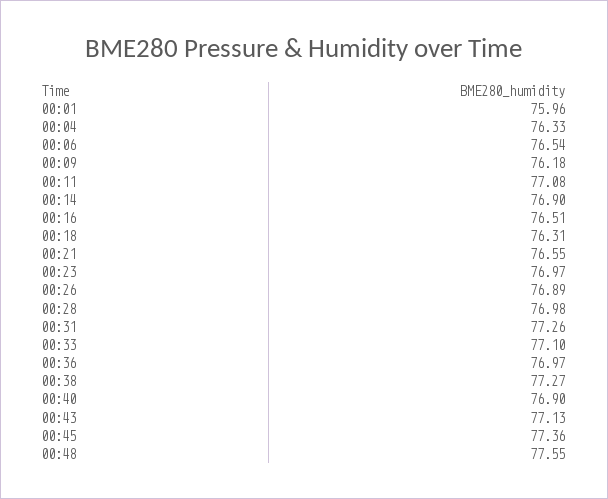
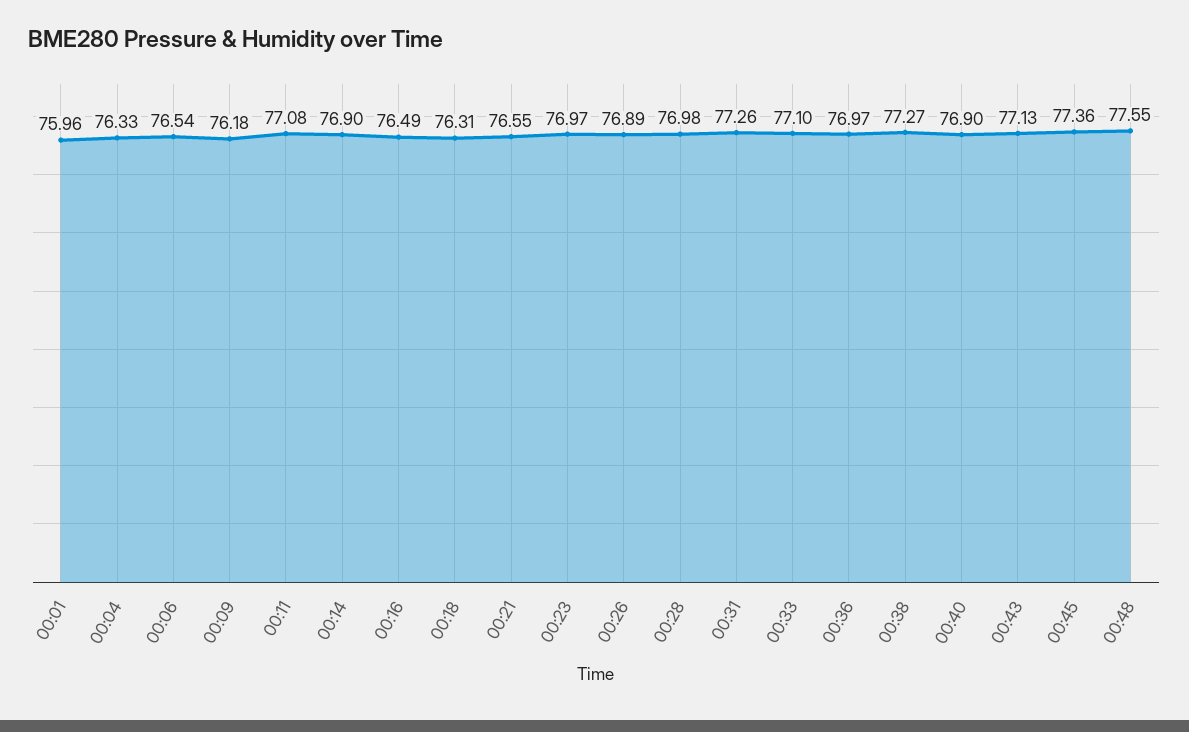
00:16: 76.51 -> 76.49

